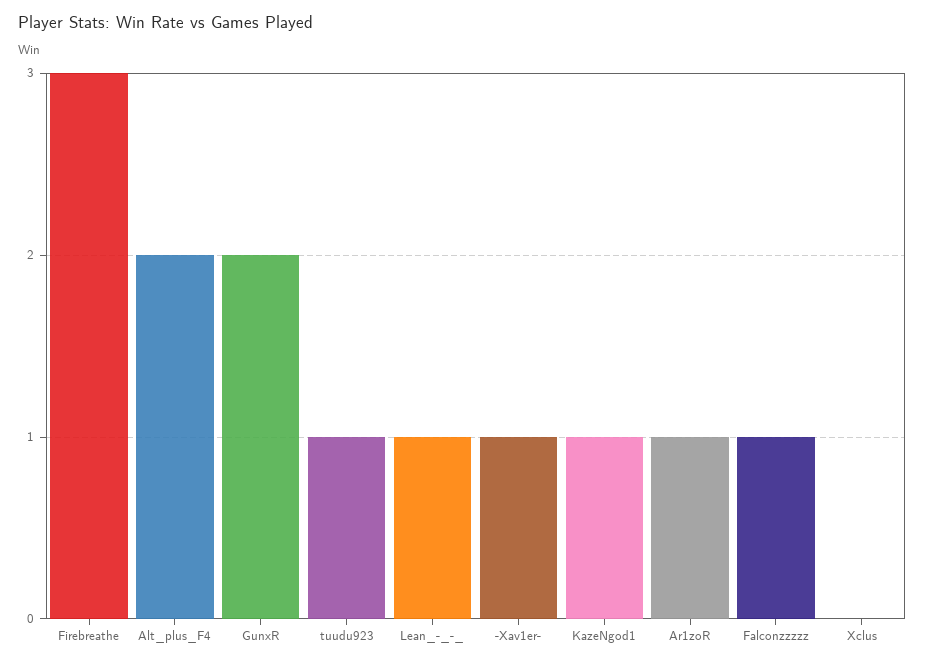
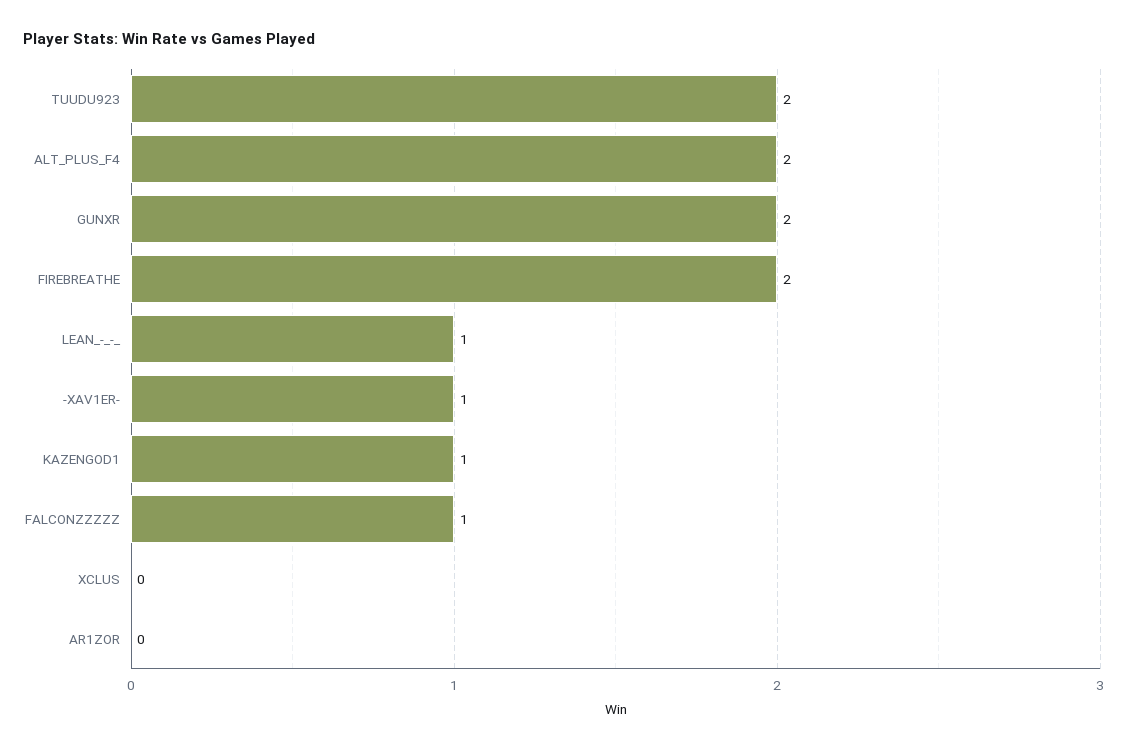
Firebreathe: 3 -> 2
tuudu923: 1 -> 2
Ar1zoR: 1 -> 0

